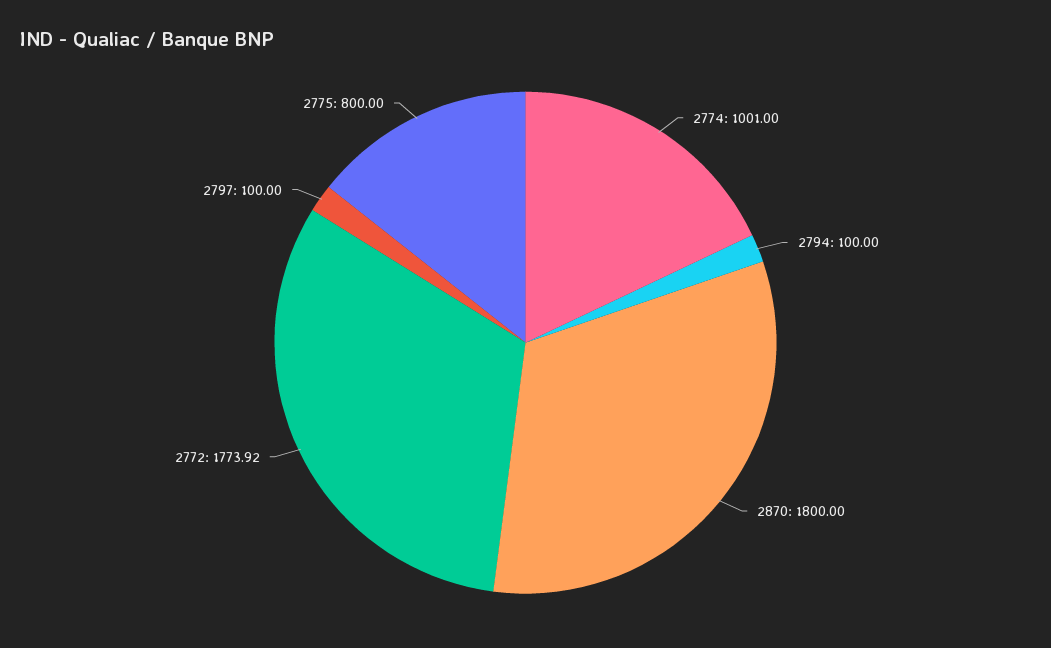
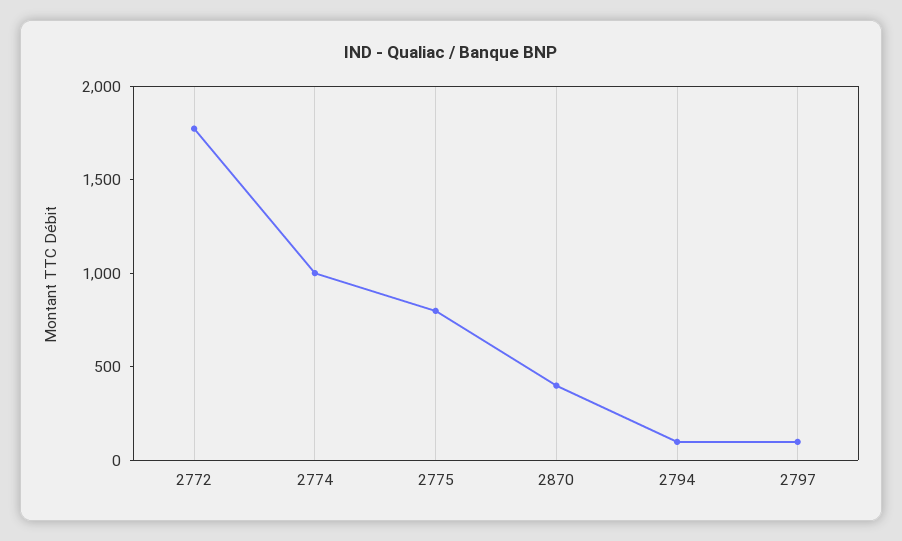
2870: 1800 -> 400

